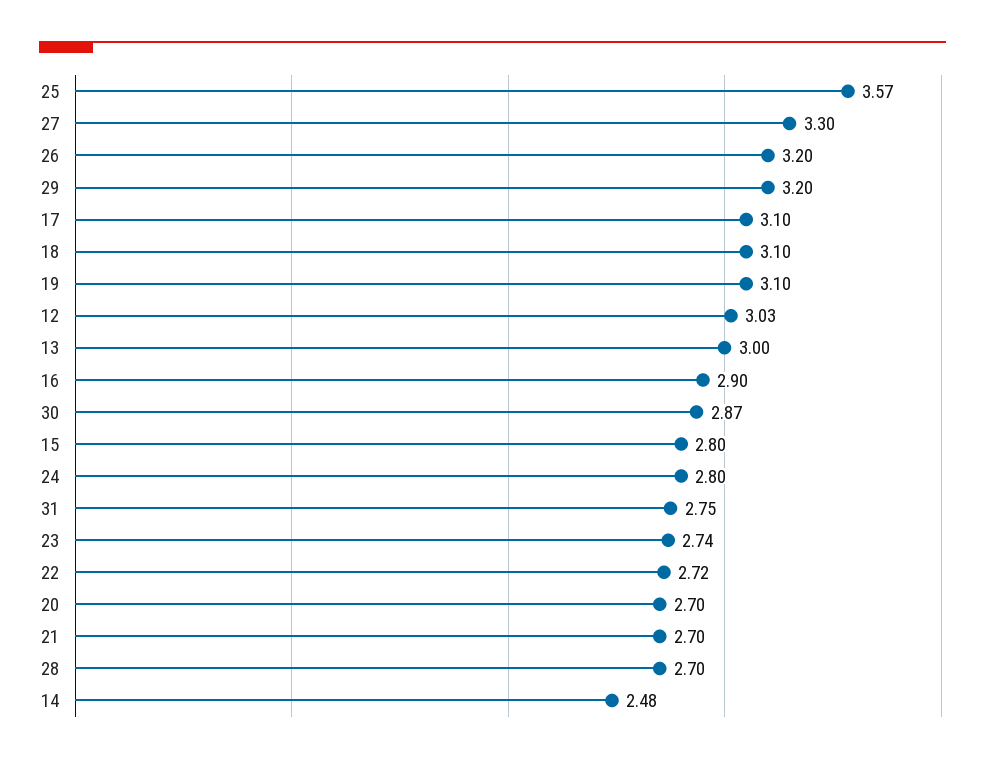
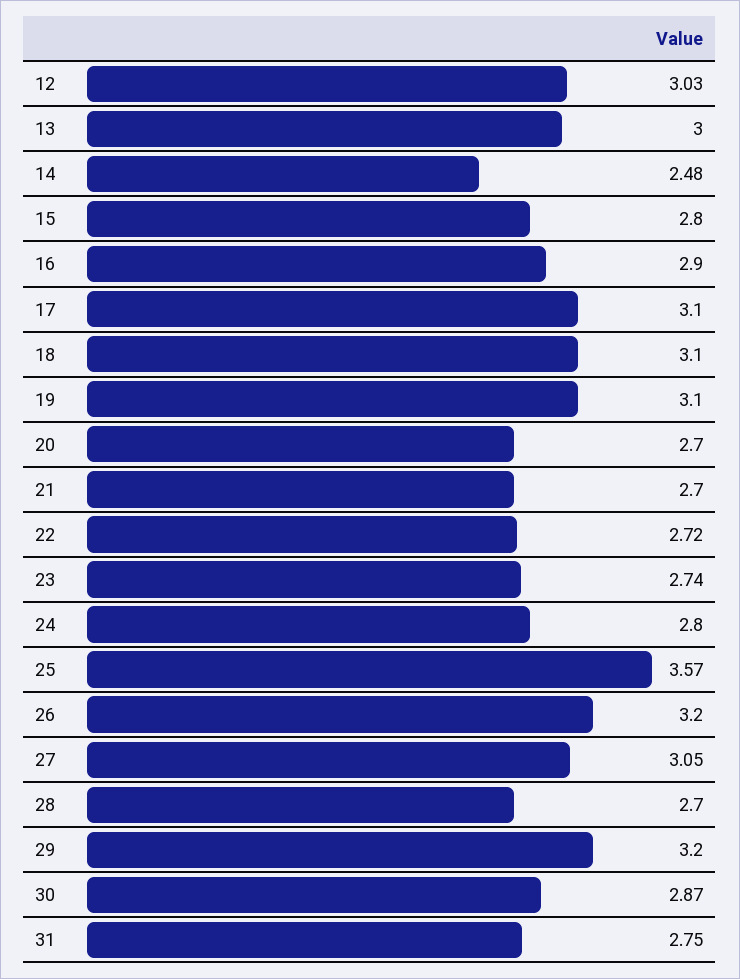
27: 3.3 -> 3.05

